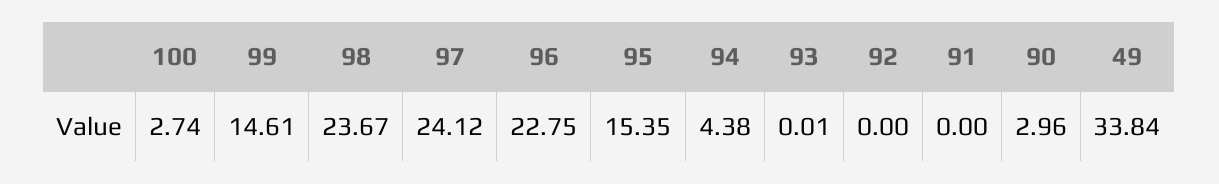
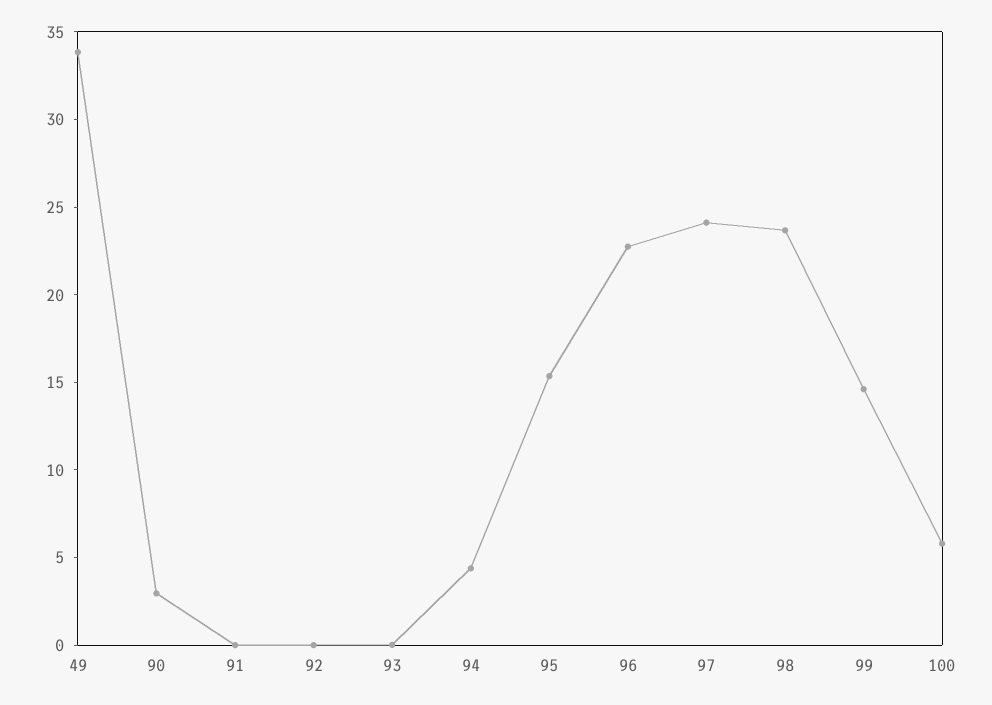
100: 2.74 -> 6

